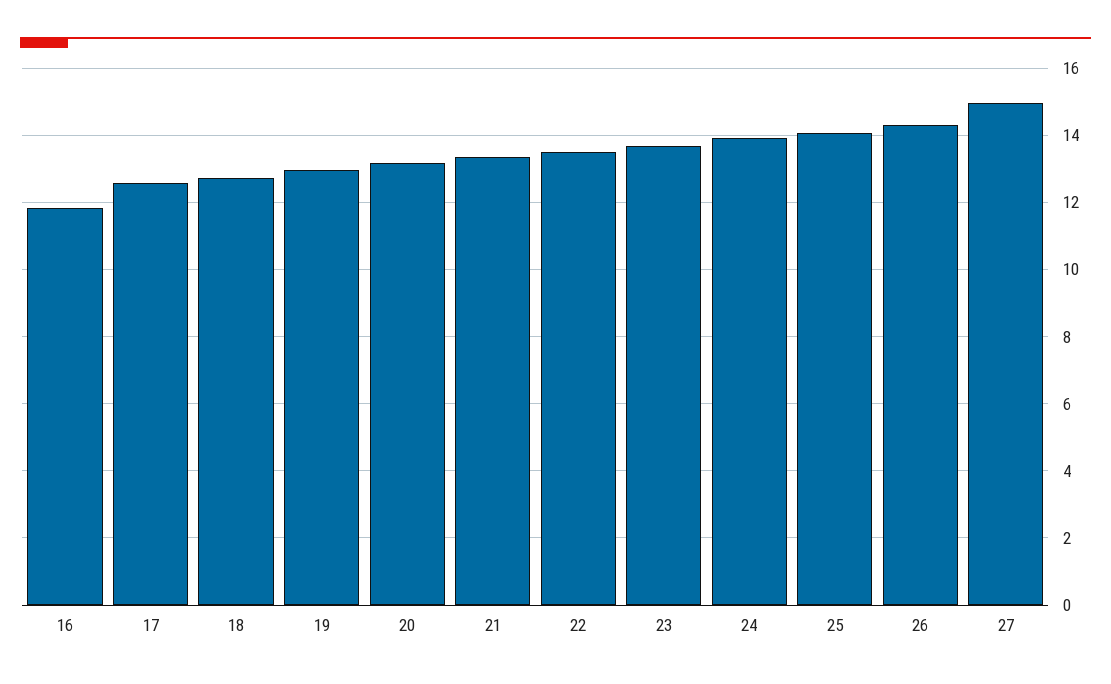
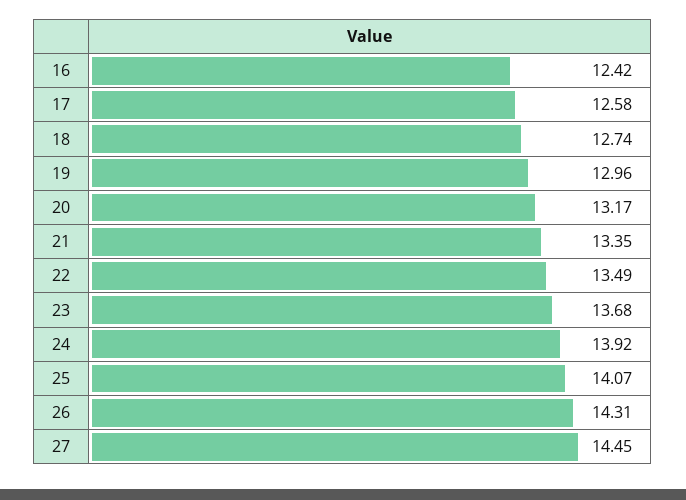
16: 11.8 -> 12.42
27: 15 -> 14.45

